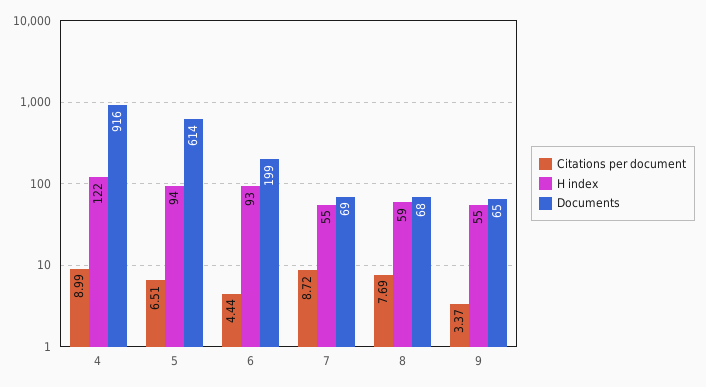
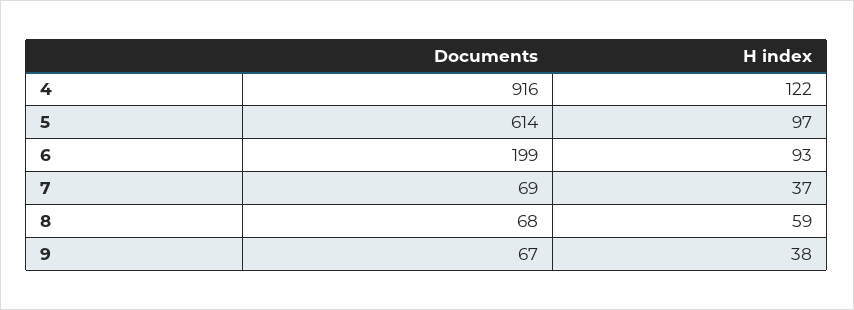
Citations per document, 4: 8.99 -> none
Citations per document, 5: 6.51 -> none
H index, 5: 94 -> 97
Citations per document, 6: 4.44 -> none
Citations per document, 7: 8.72 -> none
H index, 7: 55 -> 37
Citations per document, 8: 7.69 -> none
Citations per document, 9: 3.37 -> none
H index, 9: 55 -> 38
Documents, 9: 65 -> 67

